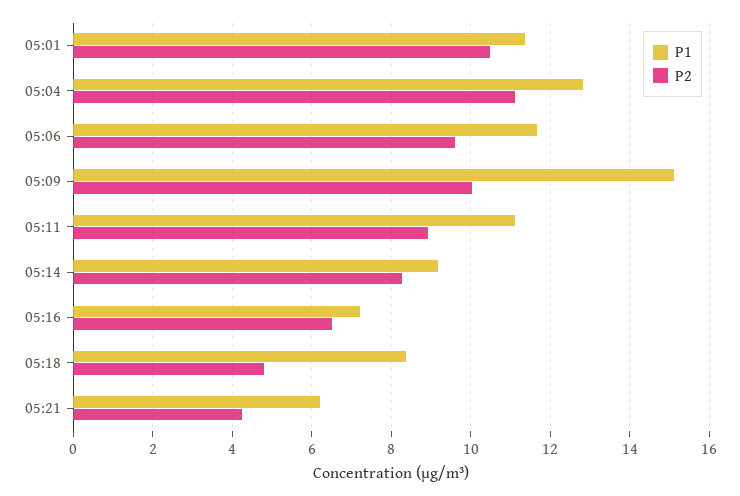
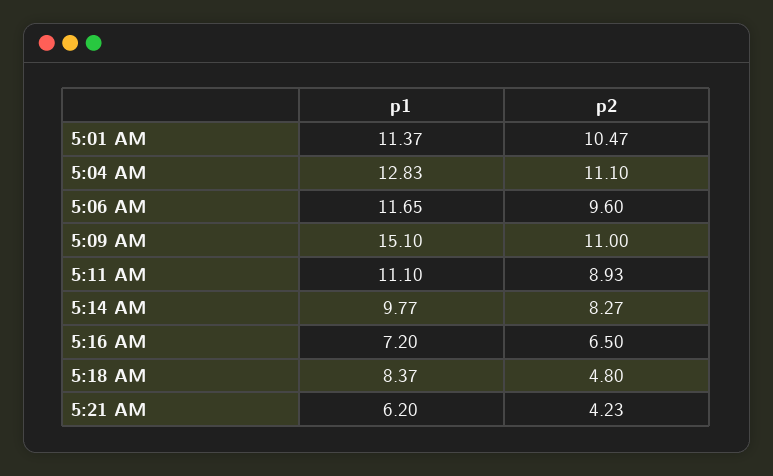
P2, 05:09: 10 -> 11
P1, 05:14: 9.2 -> 9.77

